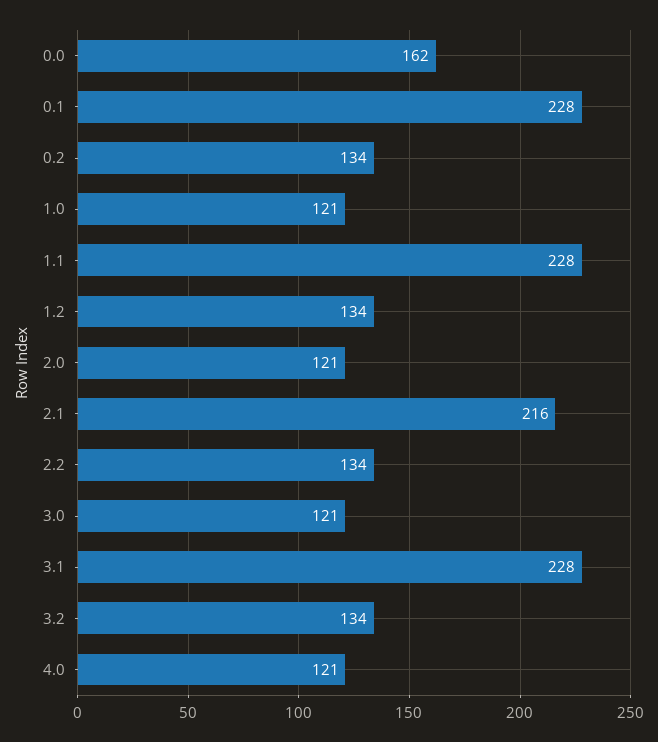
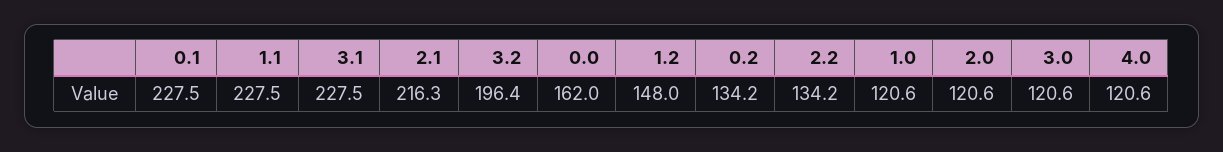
1.2: 134 -> 148
3.2: 134 -> 196.4

